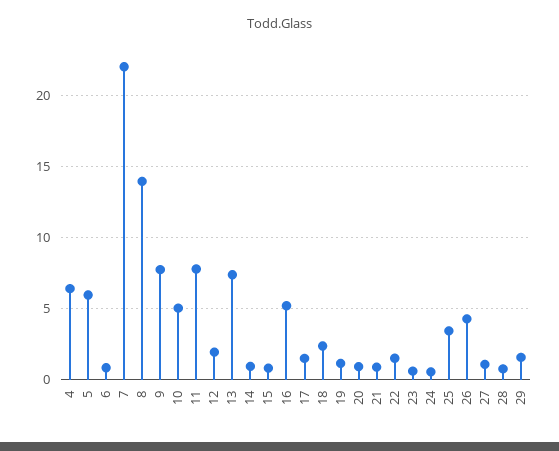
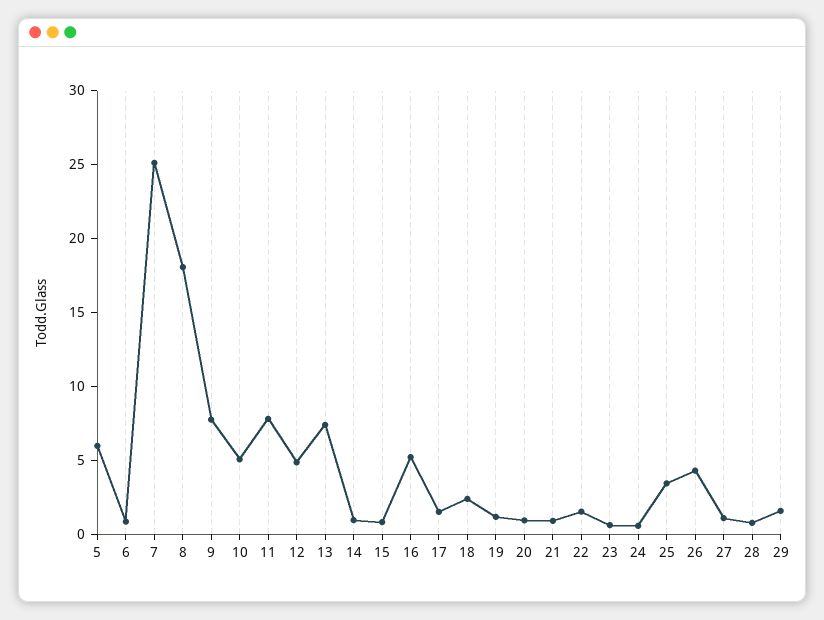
4: 6.5 -> none
7: 22 -> 25
8: 14 -> 18
12: 2 -> 5

